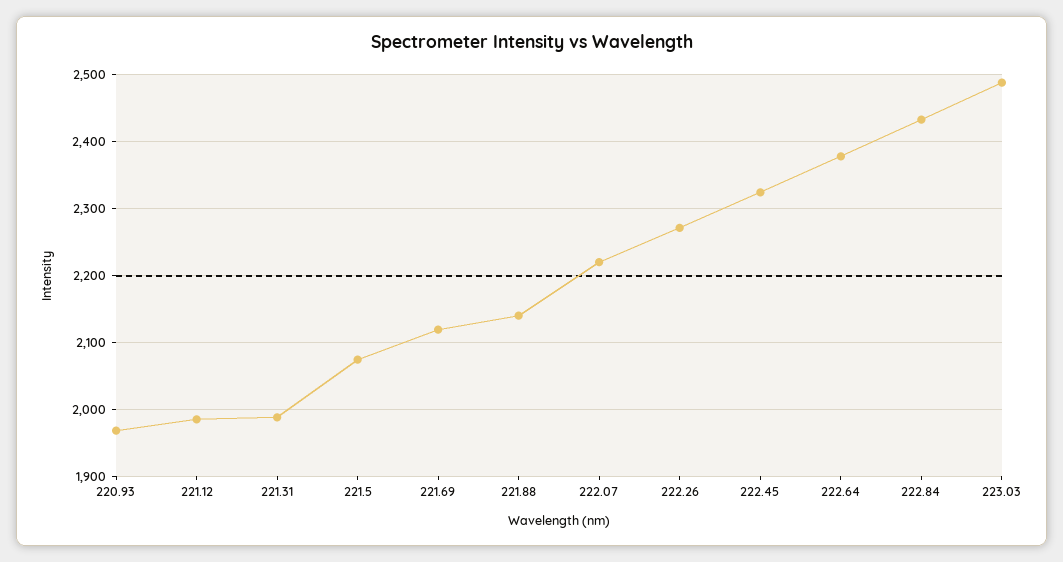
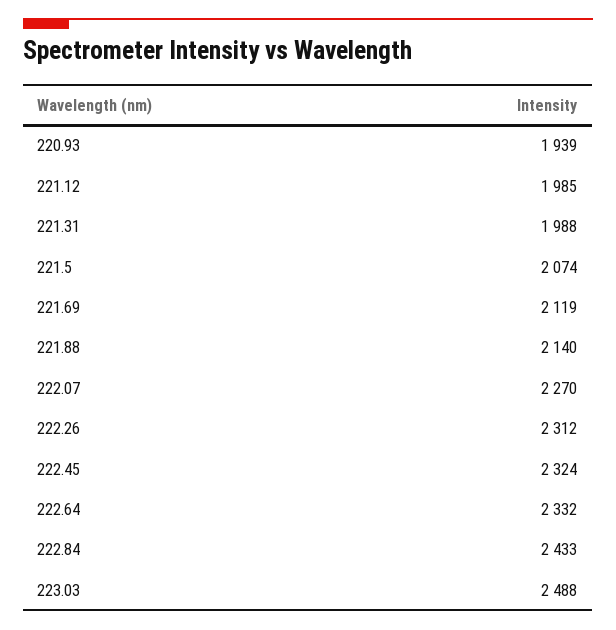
220.93: 1970 -> 1939
222.07: 2220 -> 2270
222.26: 2270 -> 2312
222.64: 2380 -> 2332

